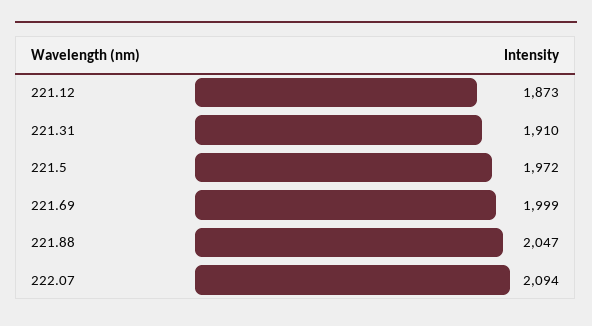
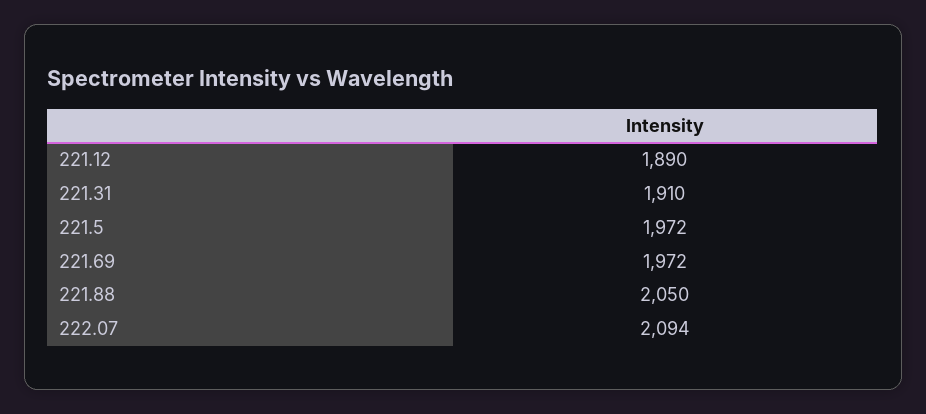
221.12: 1873 -> 1890
221.69: 1999 -> 1972
221.88: 2047 -> 2050

